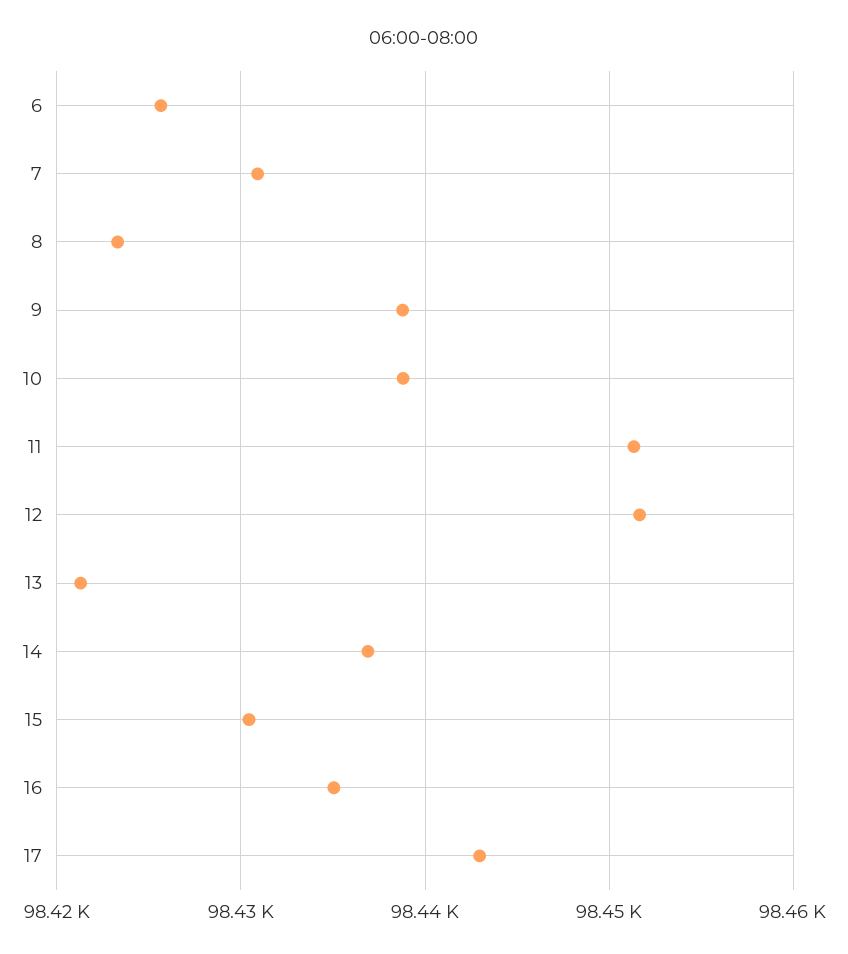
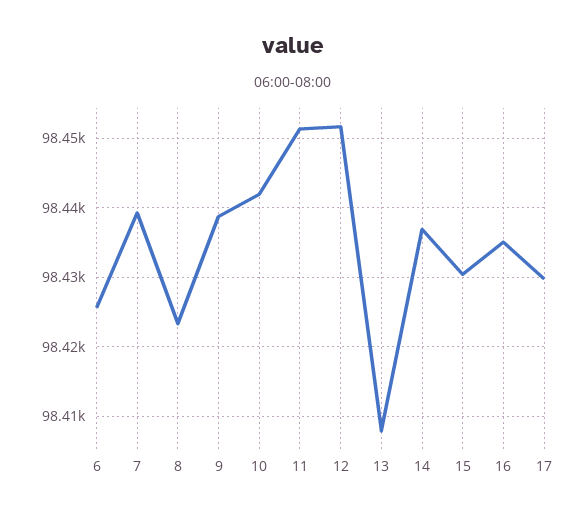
7: 98431 -> 98439
10: 98439 -> 98442
13: 98421 -> 98408
17: 98443 -> 98430

